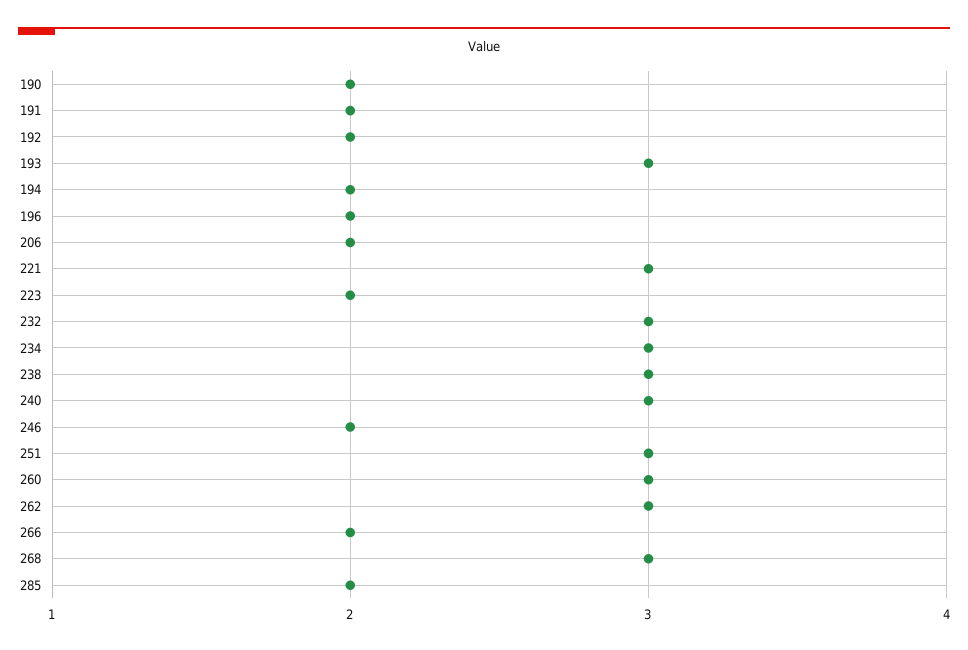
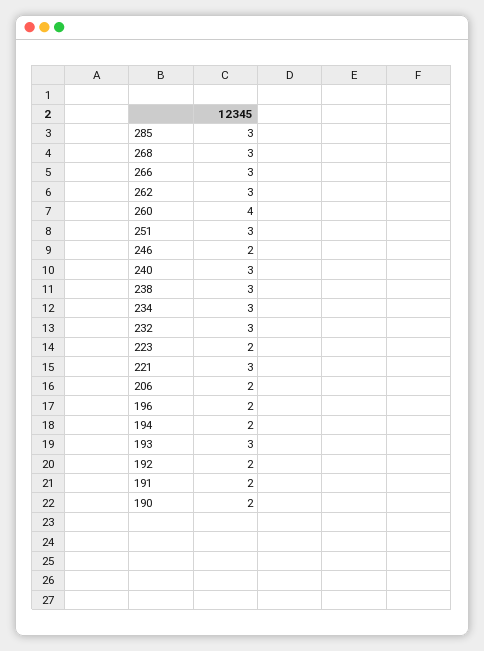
260: 3 -> 4
266: 2 -> 3
285: 2 -> 3

